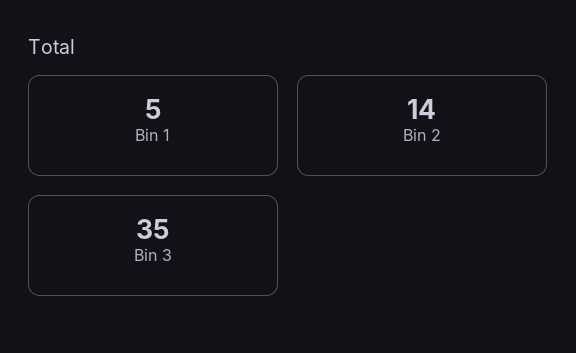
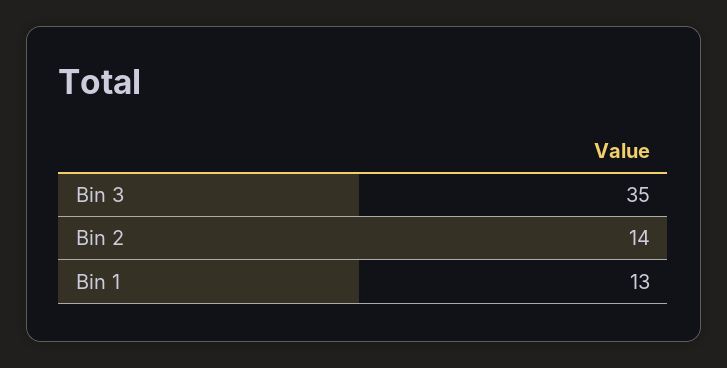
Bin 1: 5 -> 13

